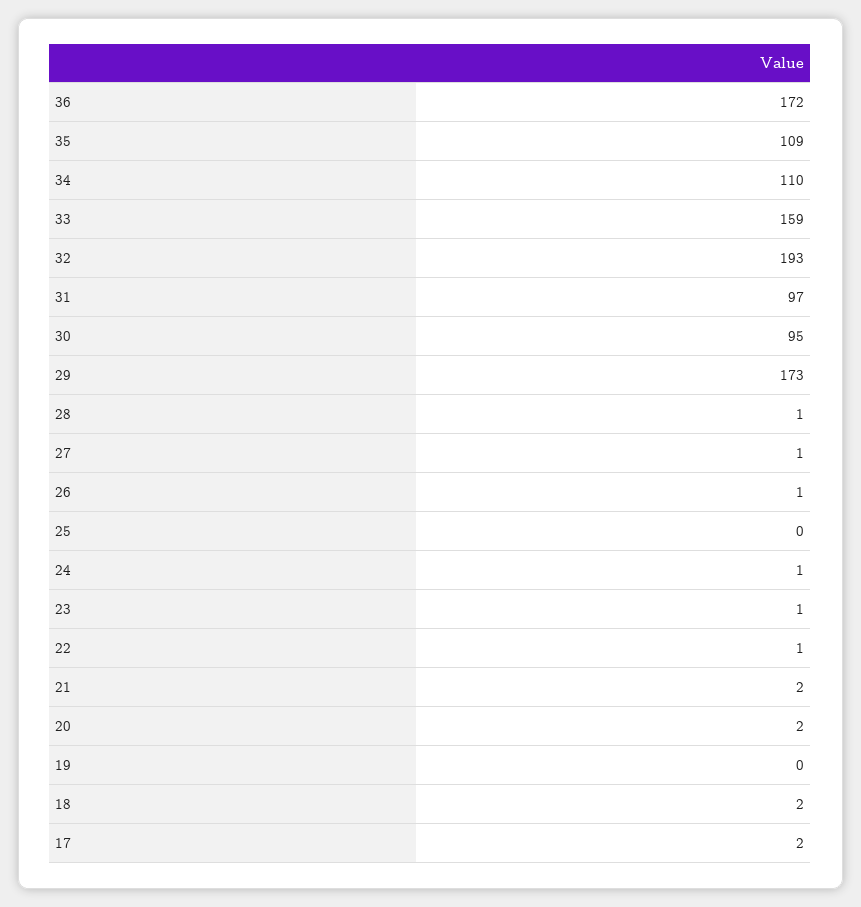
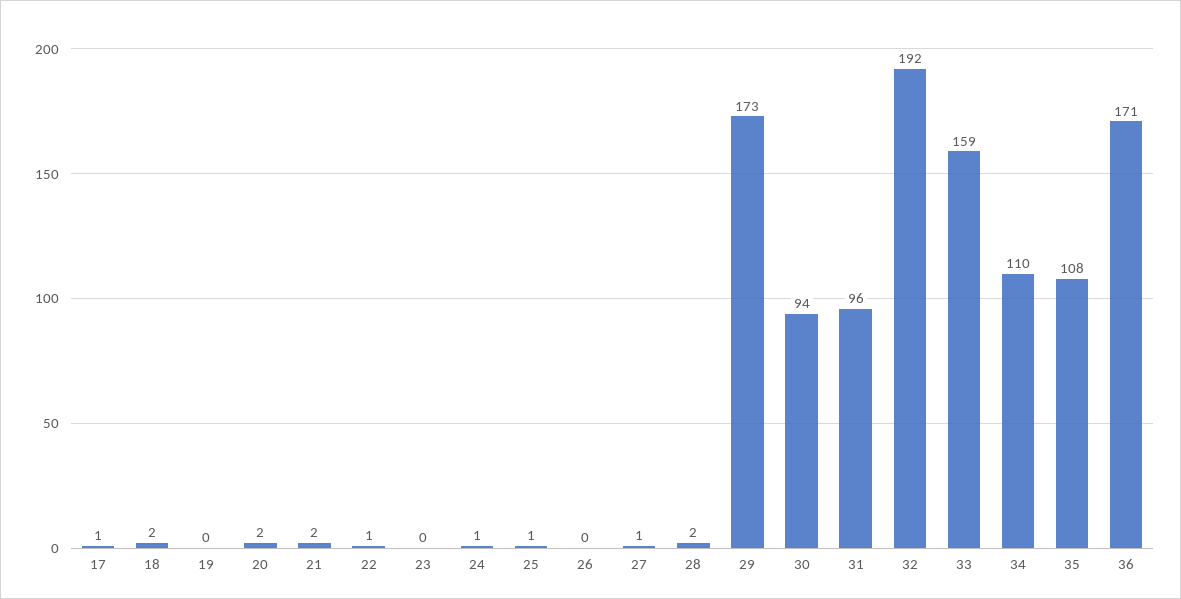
36: 172 -> 171
35: 109 -> 108
32: 193 -> 192
31: 97 -> 96
30: 95 -> 94
28: 1 -> 2
26: 1 -> 0
25: 0 -> 1
23: 1 -> 0
17: 2 -> 1

